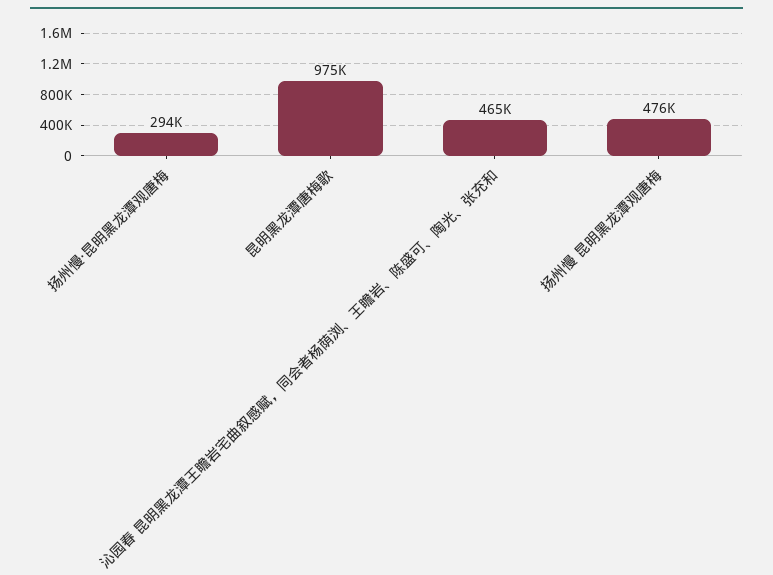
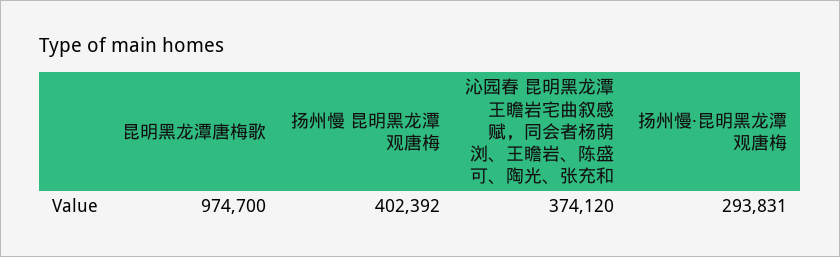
沁园春 昆明黑龙潭王瞻岩宅曲叙感赋，同会者杨荫浏、王瞻岩、陈盛可、陶光、张充和: 465000 -> 374120
扬州慢 昆明黑龙潭观唐梅: 476000 -> 402392

